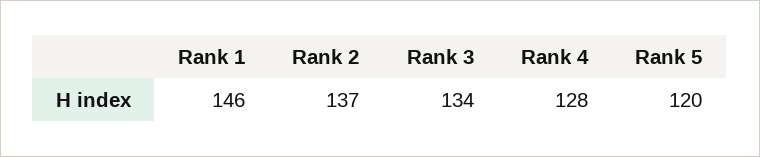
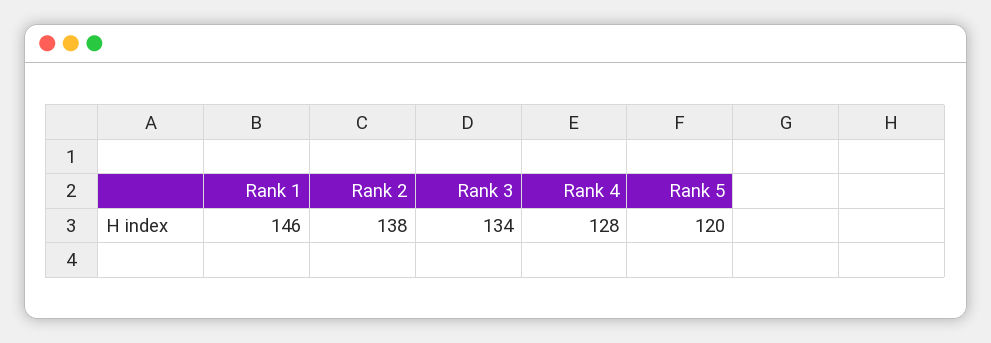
Rank 2: 137 -> 138

